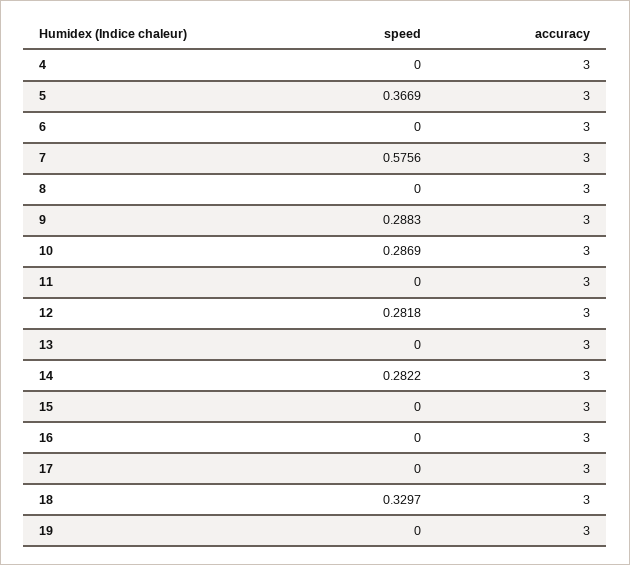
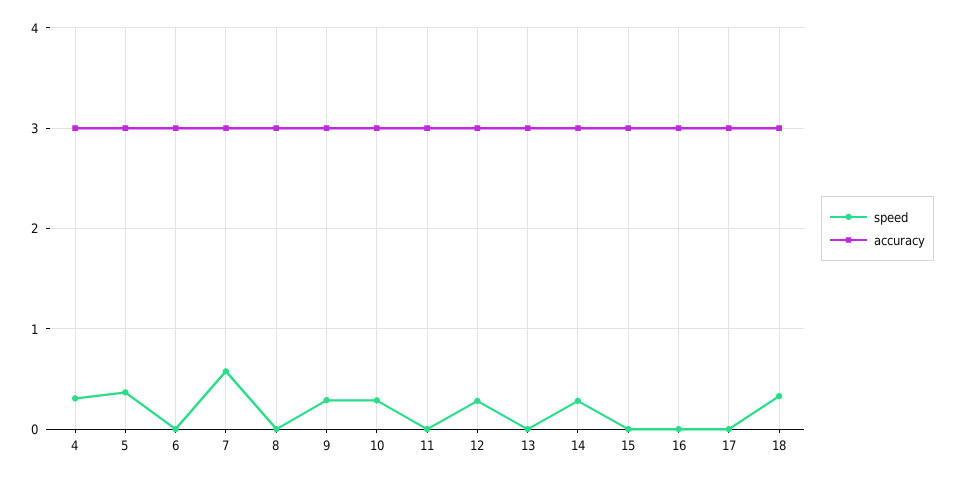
speed, 4: 0 -> 0.3
speed, 19: 0 -> none
accuracy, 19: 3 -> none

